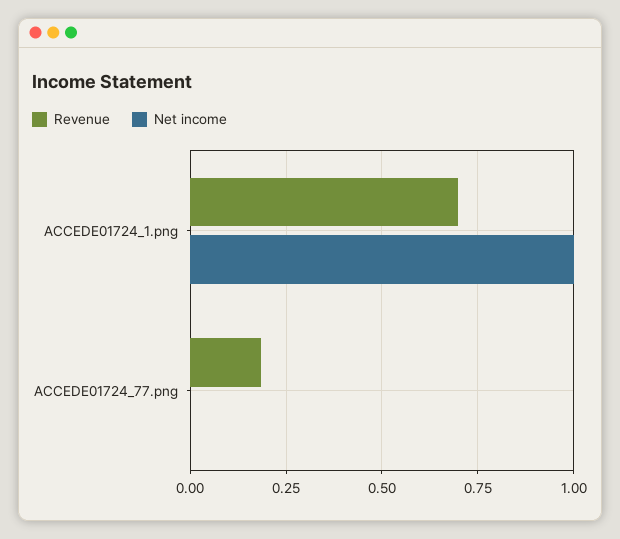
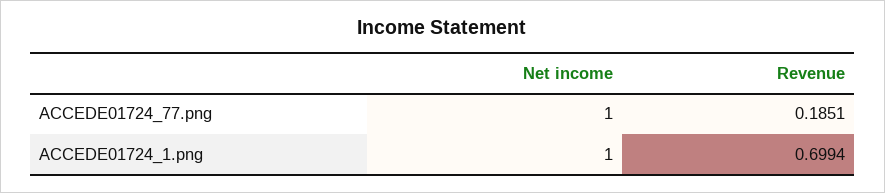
Net income, ACCEDE01724_77.png: 0 -> 1

